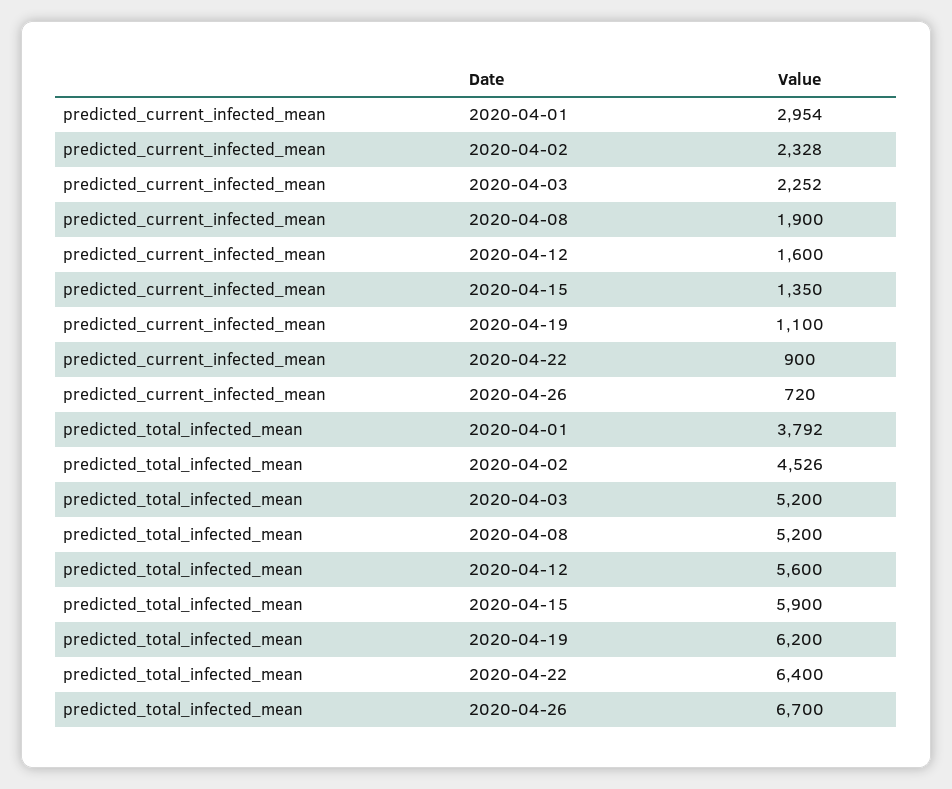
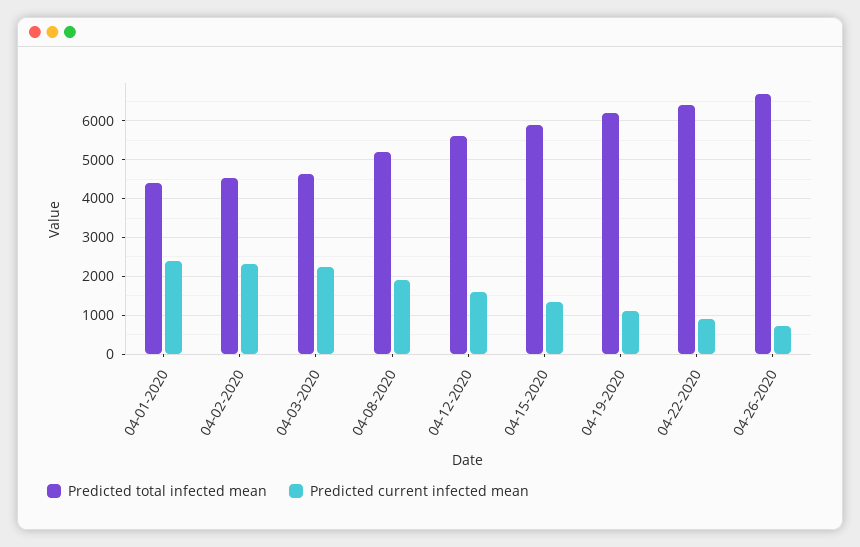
predicted_current_infected_mean, 2020-04-01: 2954 -> 2400
predicted_total_infected_mean, 2020-04-01: 3792 -> 4400
predicted_total_infected_mean, 2020-04-03: 5200 -> 4600

